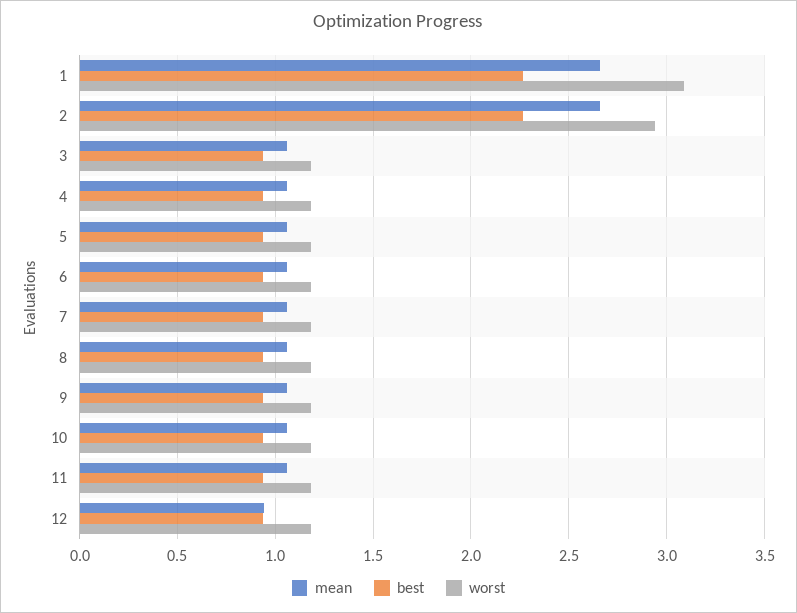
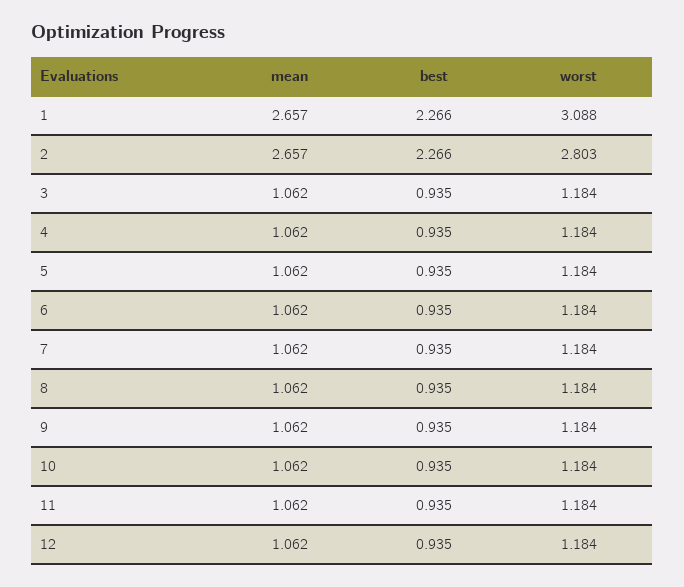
worst, 2: 2.95 -> 2.803
mean, 12: 0.95 -> 1.062

